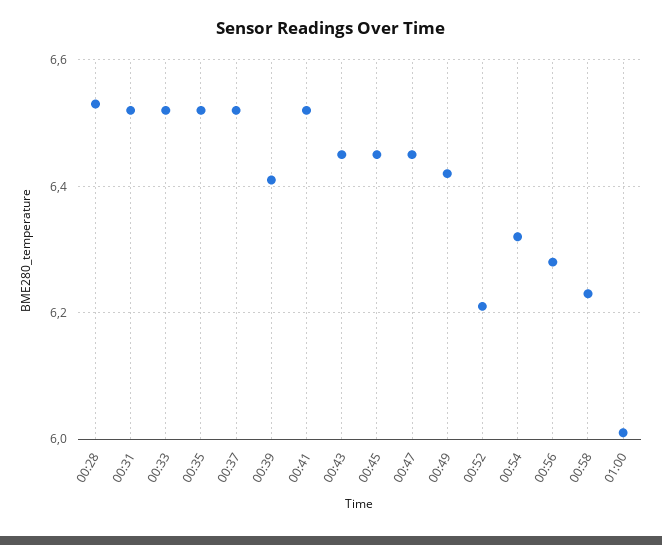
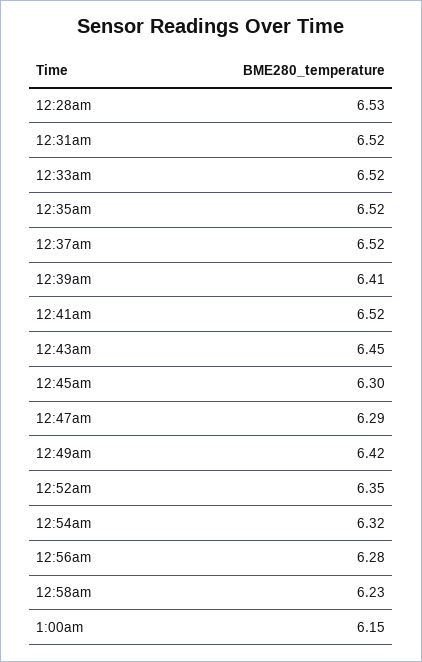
00:45: 6.45 -> 6.3
00:47: 6.45 -> 6.29
00:52: 6.2 -> 6.35
01:00: 6 -> 6.15

